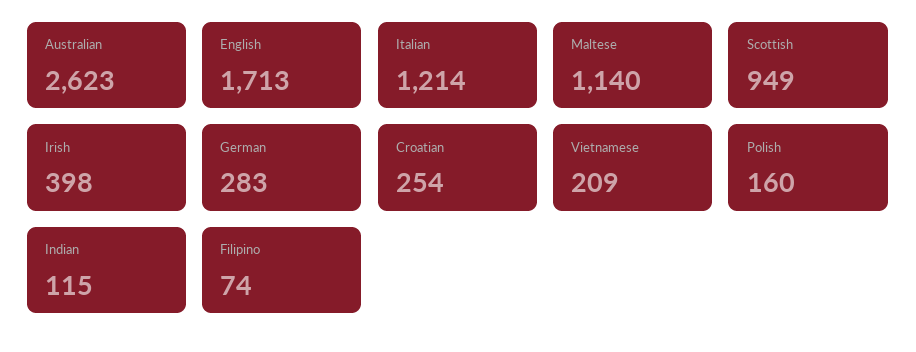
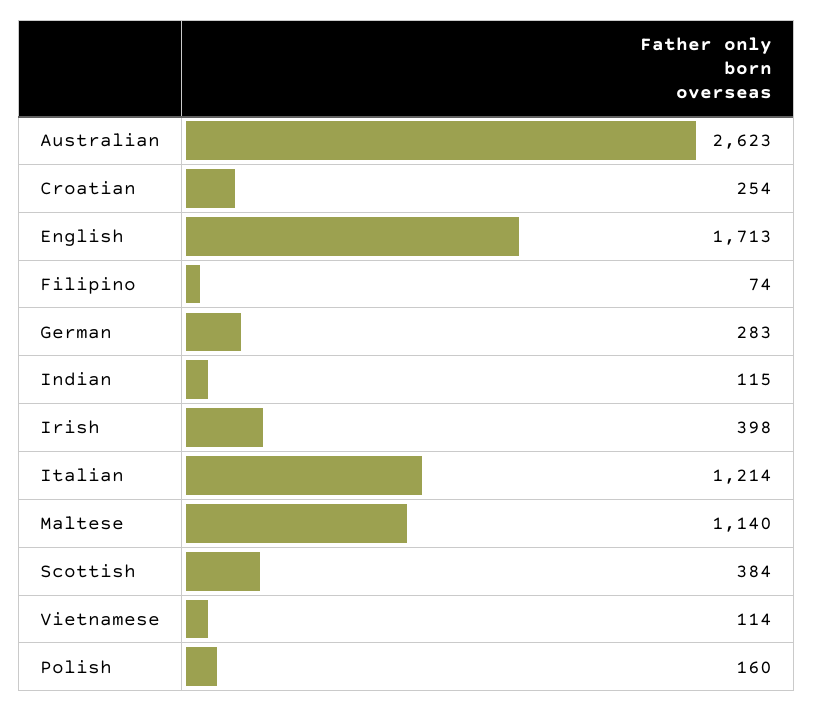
Scottish: 949 -> 384
Vietnamese: 209 -> 114

